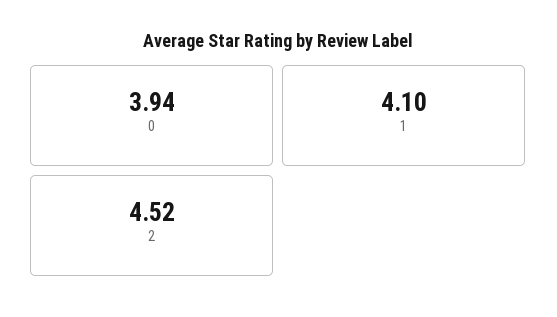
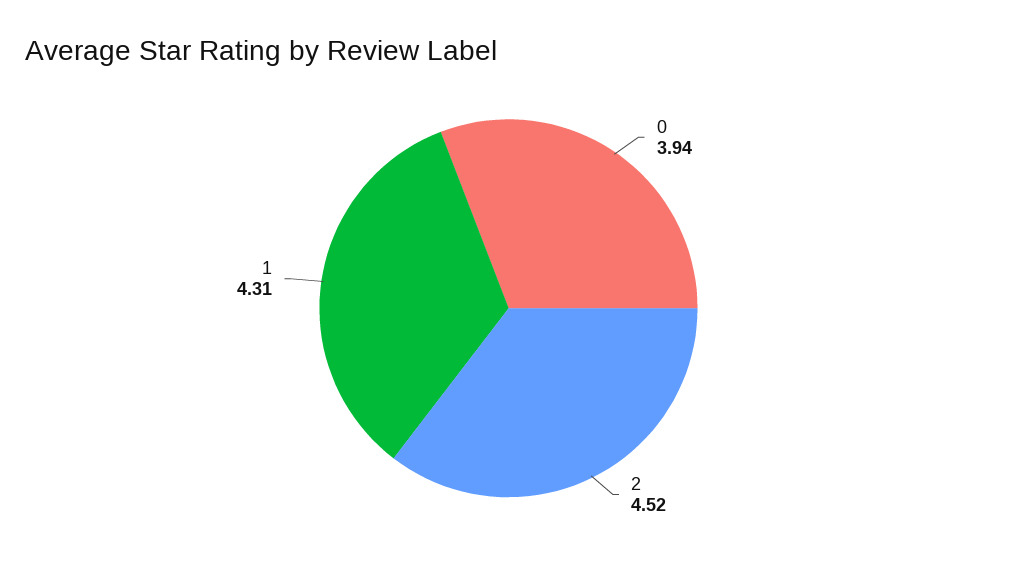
1: 4.1 -> 4.31

